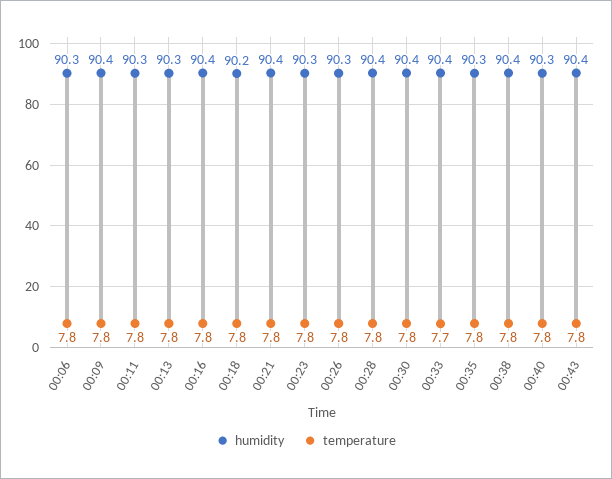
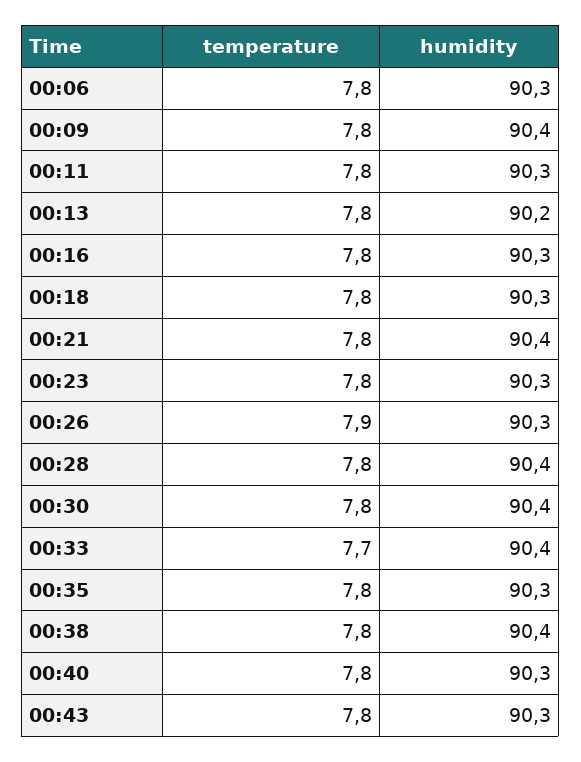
humidity, 00:13: 90.3 -> 90.2
humidity, 00:16: 90.4 -> 90.3
humidity, 00:18: 90.2 -> 90.3
temperature, 00:26: 7.8 -> 7.9
humidity, 00:43: 90.4 -> 90.3

